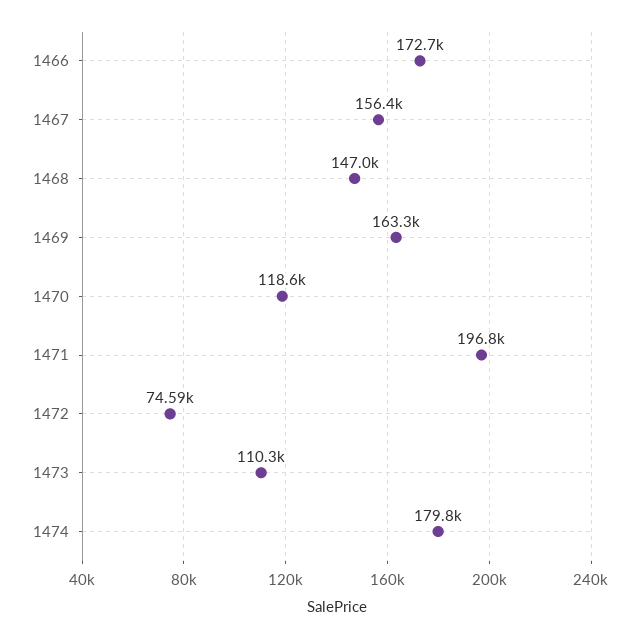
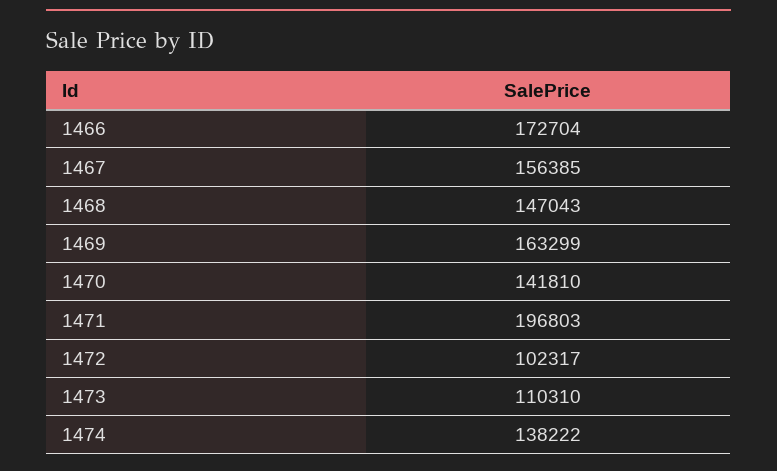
1470: 118600 -> 141810
1472: 74590 -> 102317
1474: 179800 -> 138222

